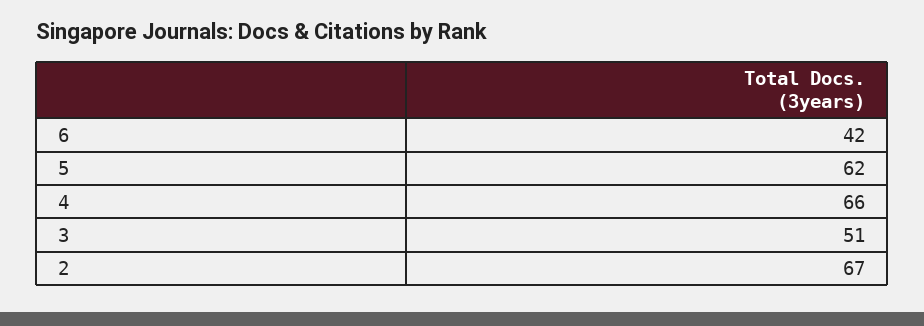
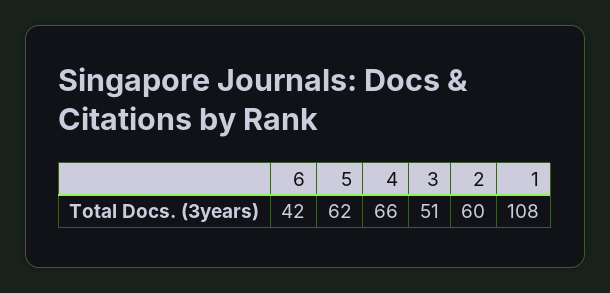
2: 67 -> 60
1: none -> 108

